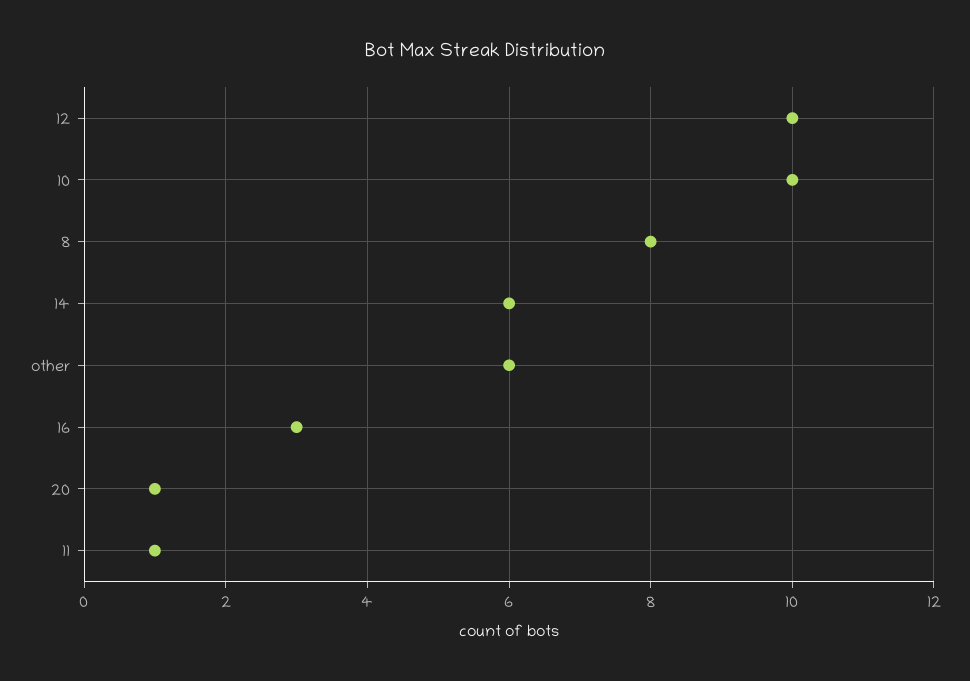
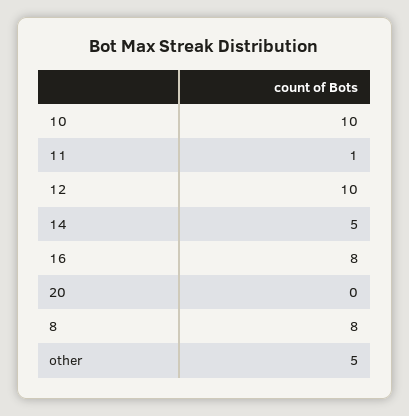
14: 6 -> 5
other: 6 -> 5
16: 3 -> 8
20: 1 -> 0

